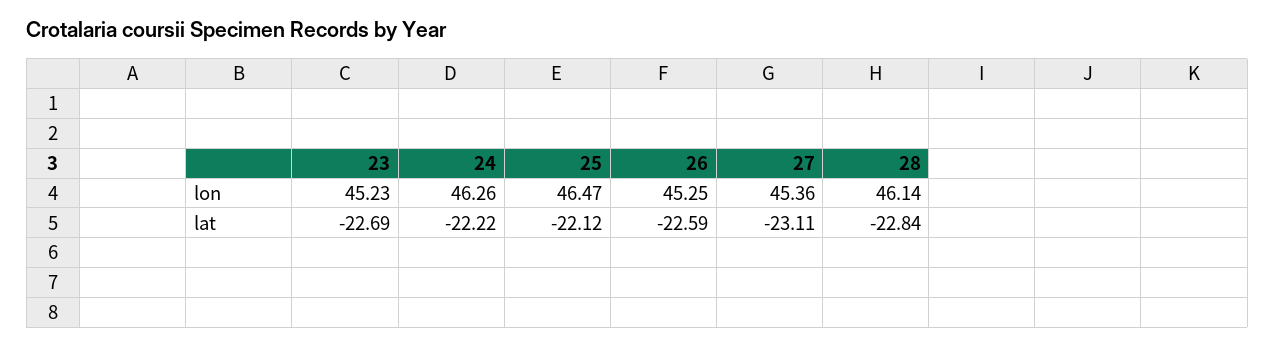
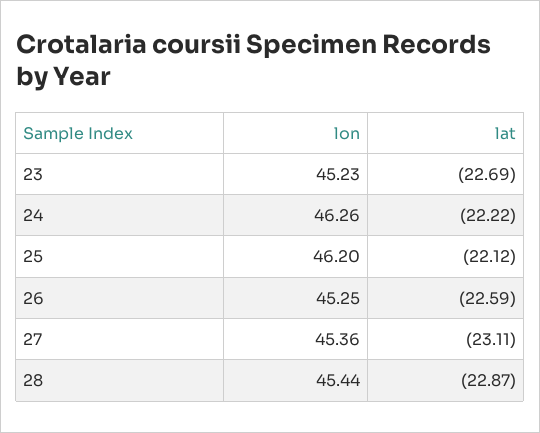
25, lon: 46.47 -> 46.2
28, lon: 46.14 -> 45.44
28, lat: -22.84 -> -22.87

